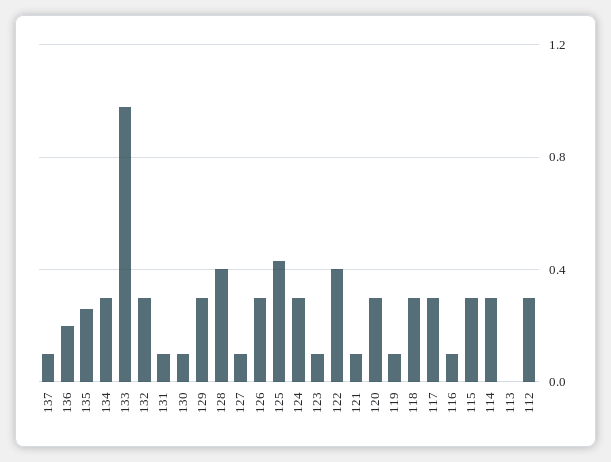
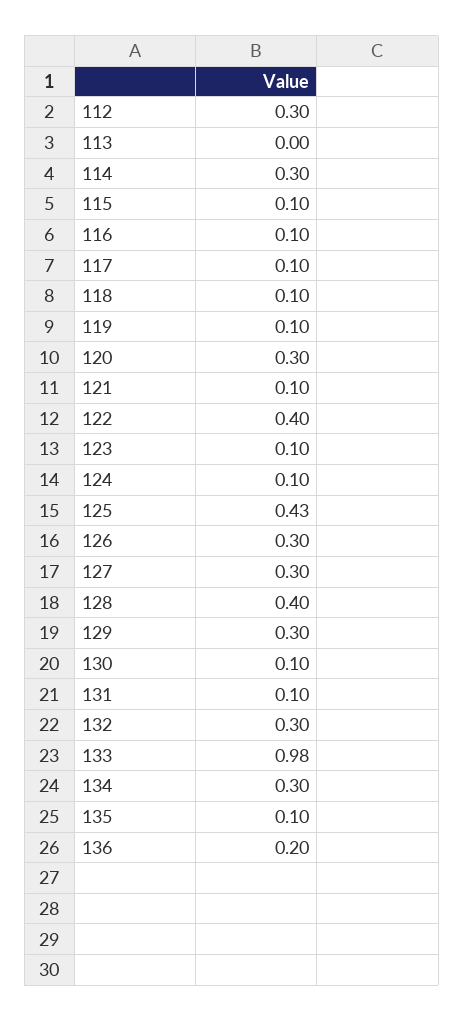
137: 0.1 -> none
135: 0.25 -> 0.1
127: 0.1 -> 0.3
124: 0.3 -> 0.1
118: 0.3 -> 0.1
117: 0.3 -> 0.1
115: 0.3 -> 0.1

